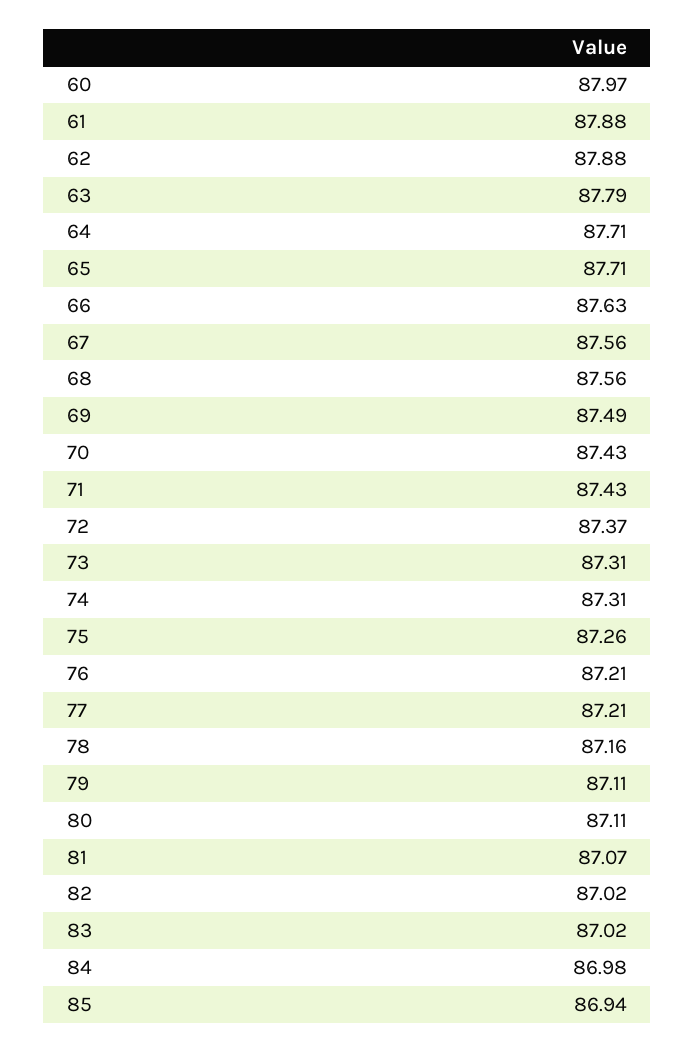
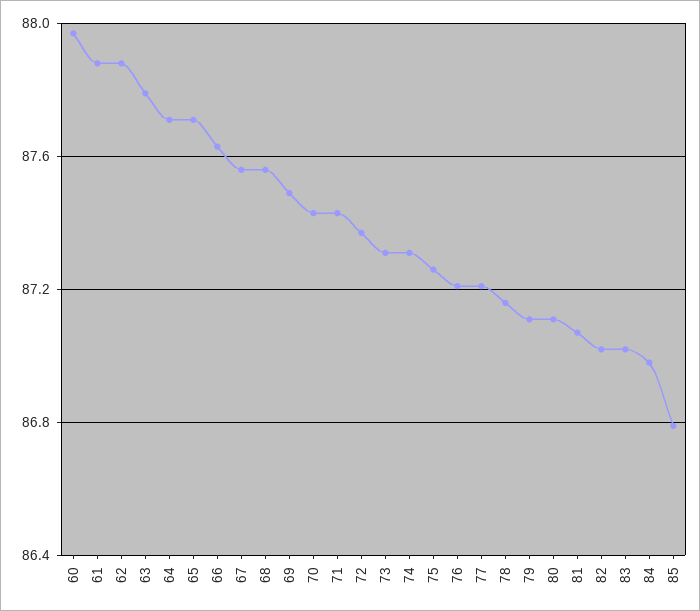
85: 86.94 -> 86.8

